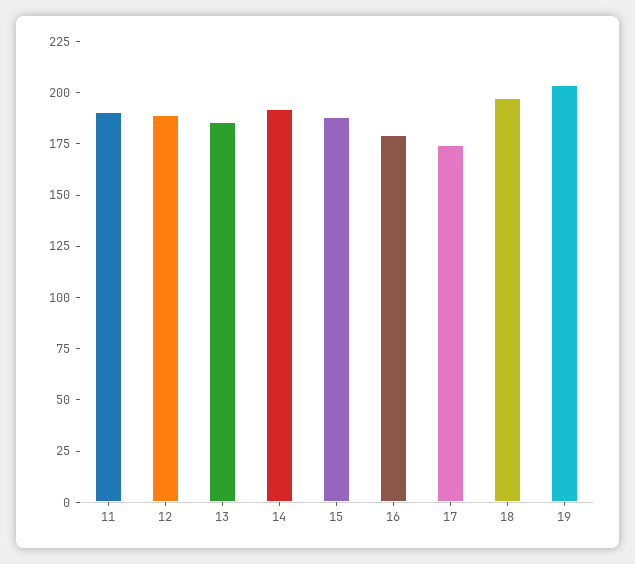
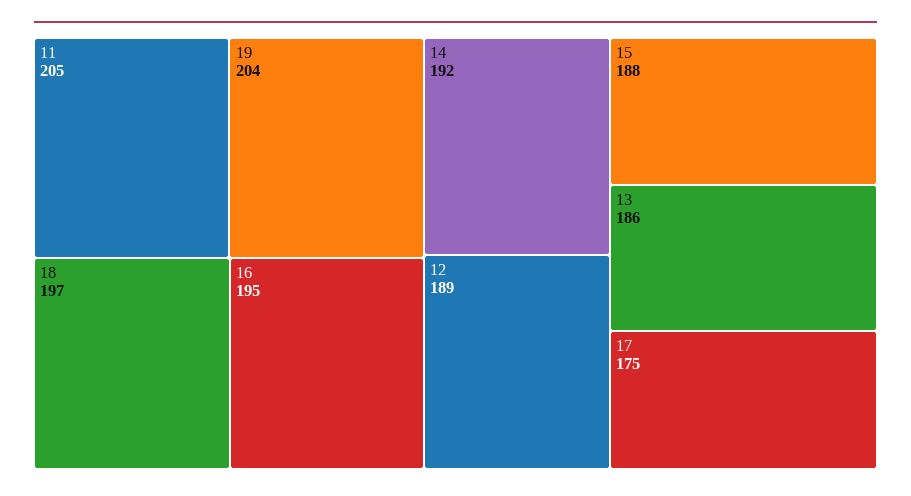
11: 190 -> 205
16: 180 -> 195

